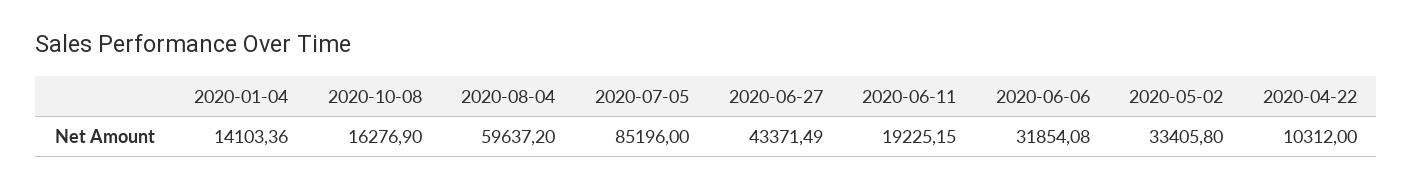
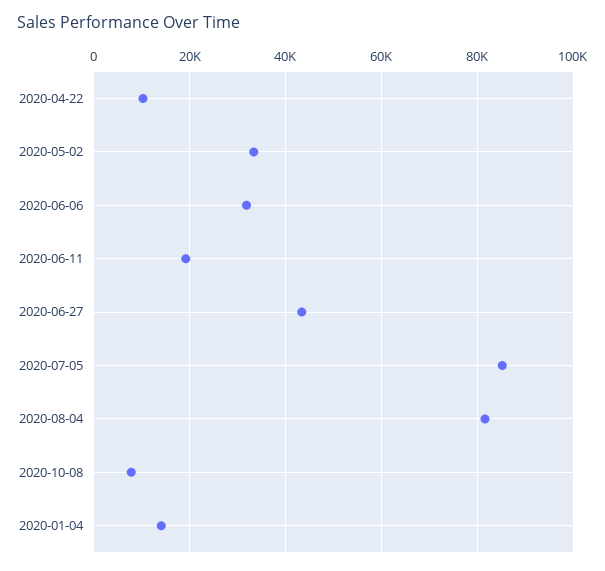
2020-10-08: 16276.9 -> 8000
2020-08-04: 59637.2 -> 82000

